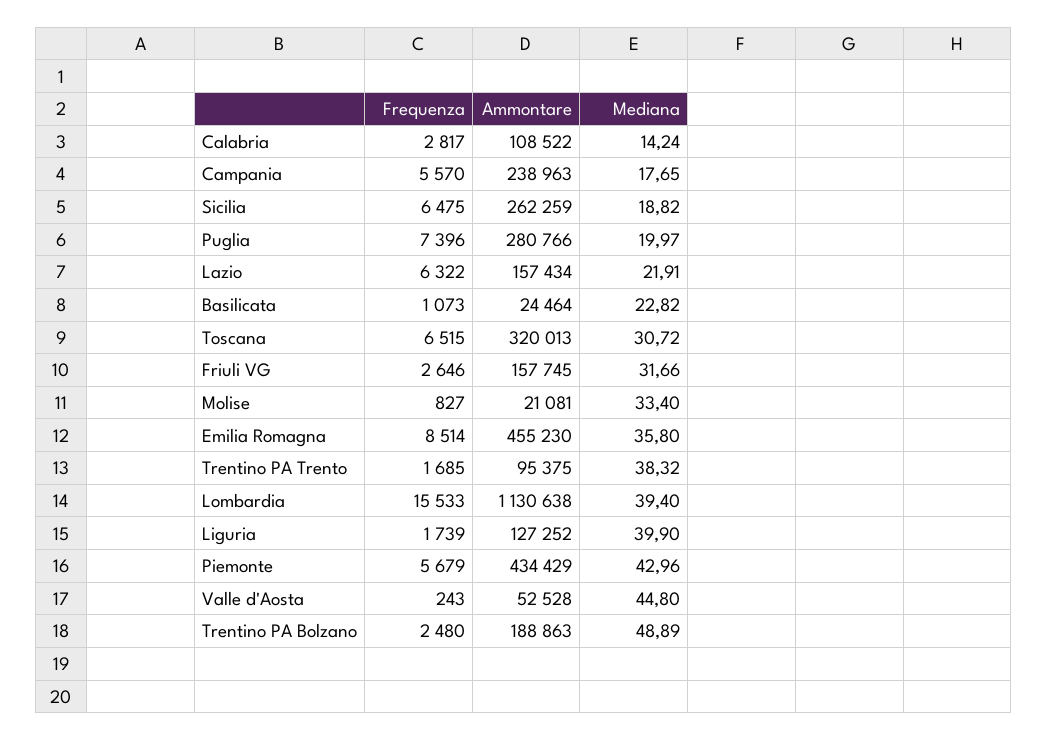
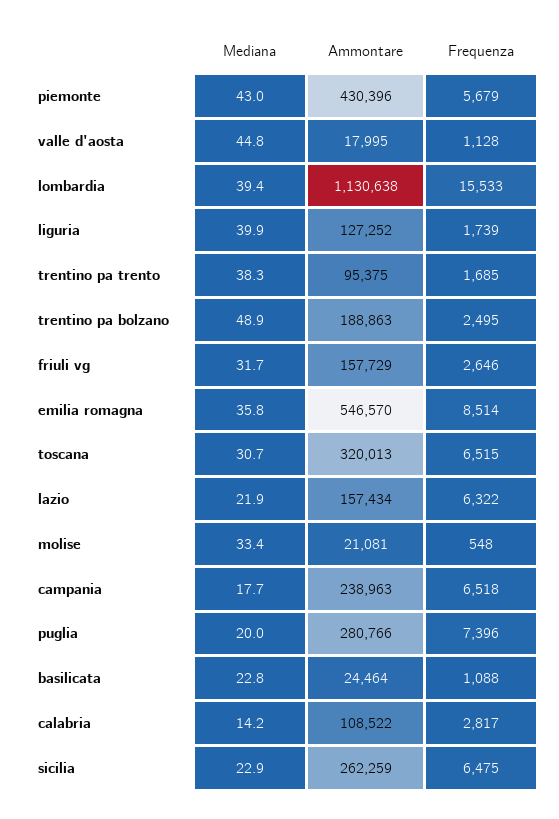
Frequenza, Campania: 5570 -> 6518
Mediana, Sicilia: 18.82 -> 22.9
Frequenza, Basilicata: 1073 -> 1088
Ammontare, Friuli VG: 157745 -> 157729
Frequenza, Molise: 827 -> 548
Ammontare, Emilia Romagna: 455230 -> 546570
Ammontare, Piemonte: 434429 -> 430396
Frequenza, Valle d'Aosta: 243 -> 1128
Ammontare, Valle d'Aosta: 52528 -> 17995
Frequenza, Trentino PA Bolzano: 2480 -> 2495

